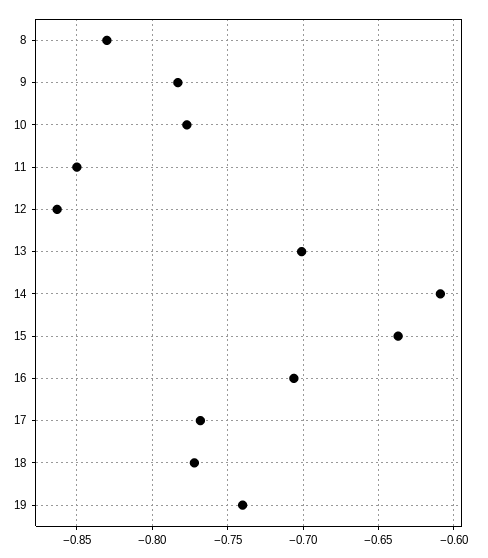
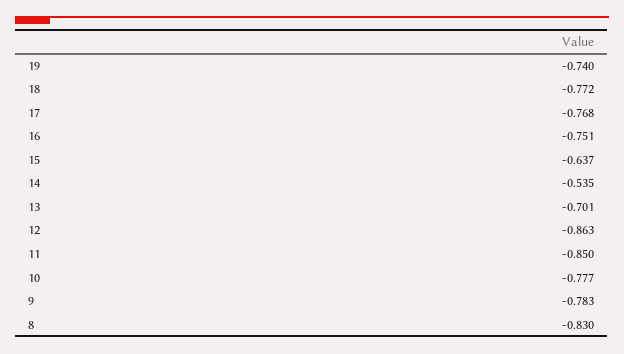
14: -0.61 -> -0.535
16: -0.705 -> -0.751

